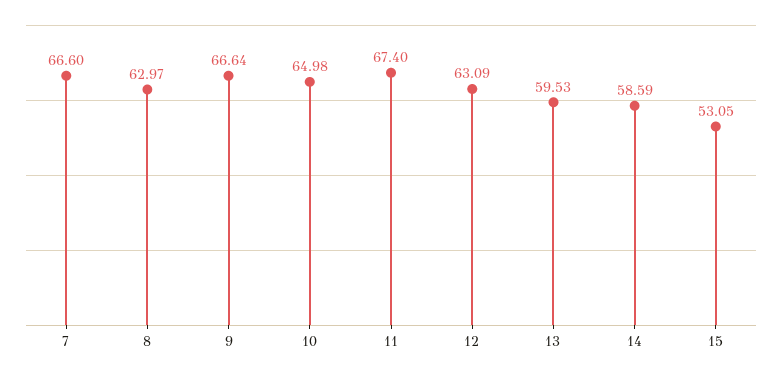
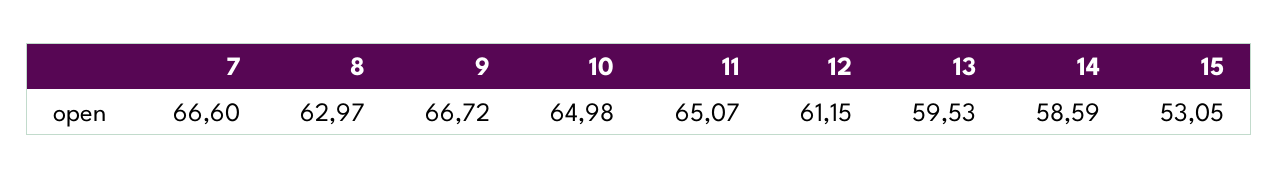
9: 66.64 -> 66.72
11: 67.4 -> 65.07
12: 63.09 -> 61.15

